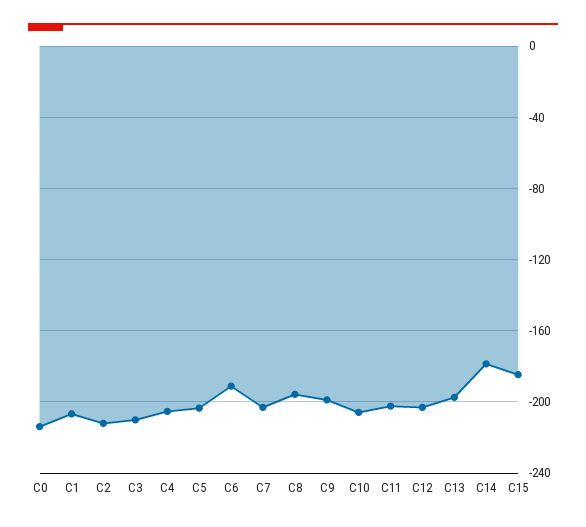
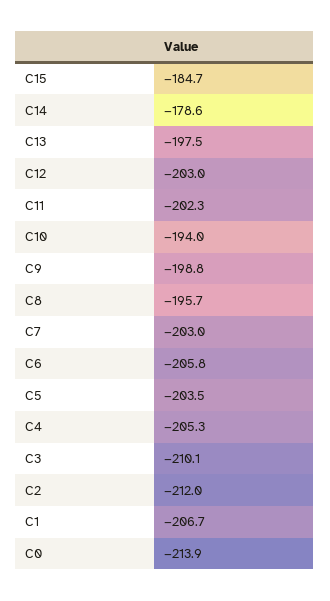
C6: -190 -> -205.8
C10: -205 -> -194

